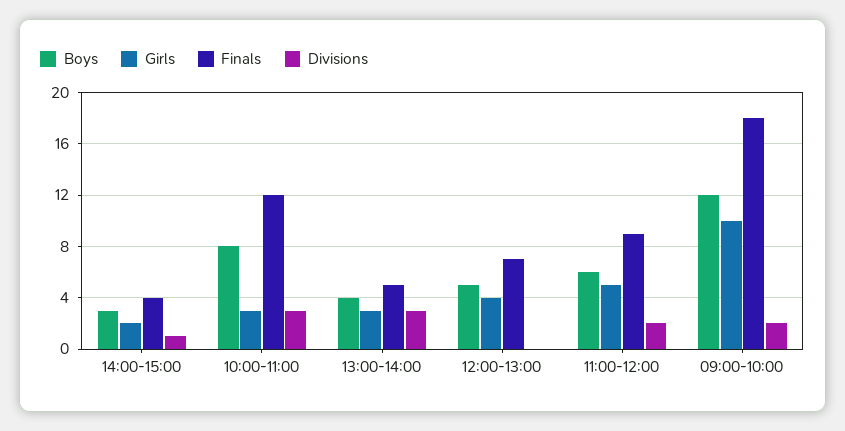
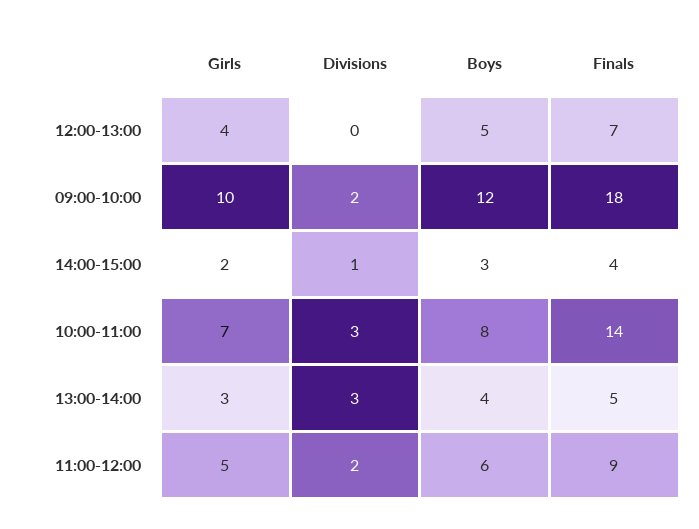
Girls, 10:00-11:00: 3 -> 7
Finals, 10:00-11:00: 12 -> 14

